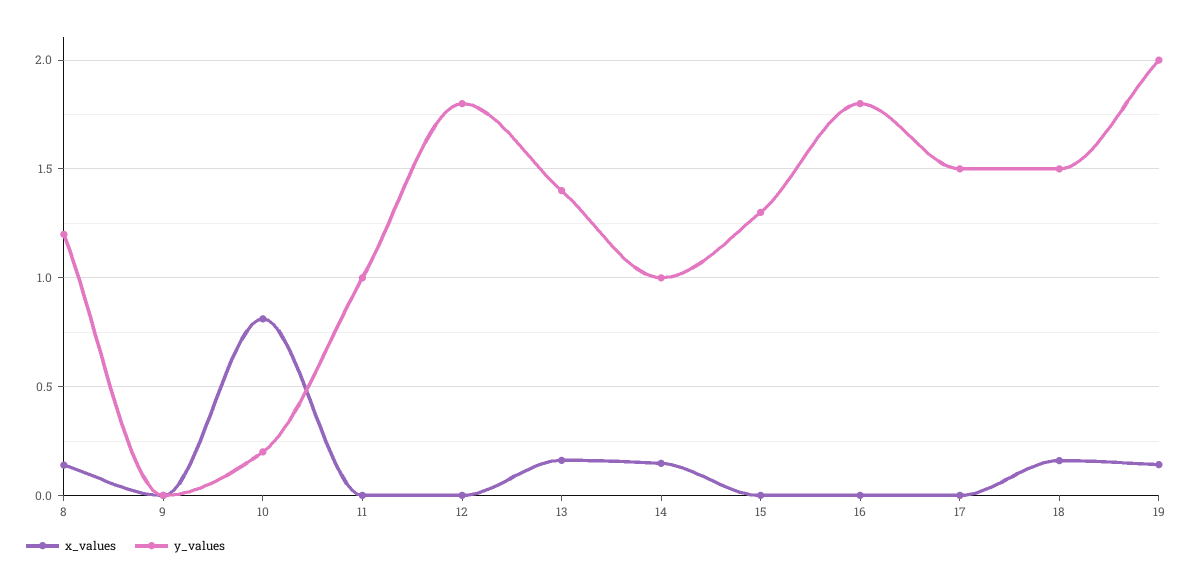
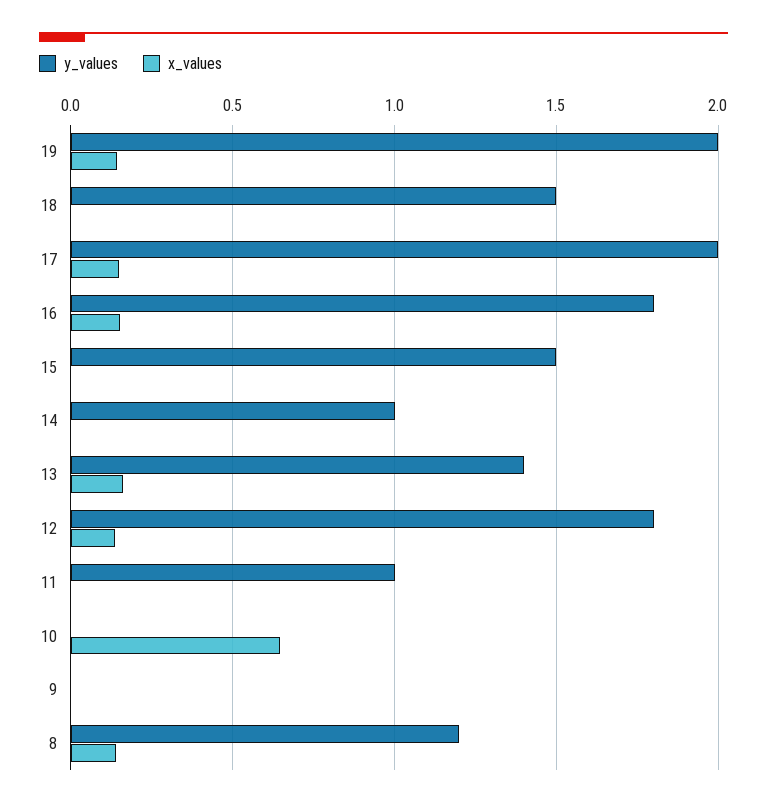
x_values, 10: 0.8 -> 0.65
y_values, 10: 0.2 -> 0
x_values, 12: 0 -> 0.15
x_values, 14: 0.15 -> 0
y_values, 15: 1.3 -> 1.5
x_values, 16: 0 -> 0.15
x_values, 17: 0 -> 0.15
y_values, 17: 1.5 -> 2
x_values, 18: 0.15 -> 0

